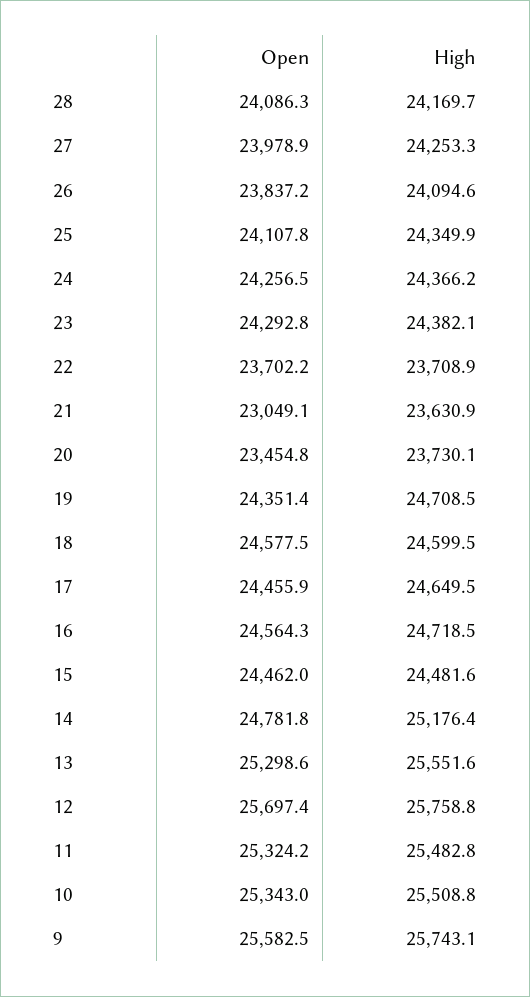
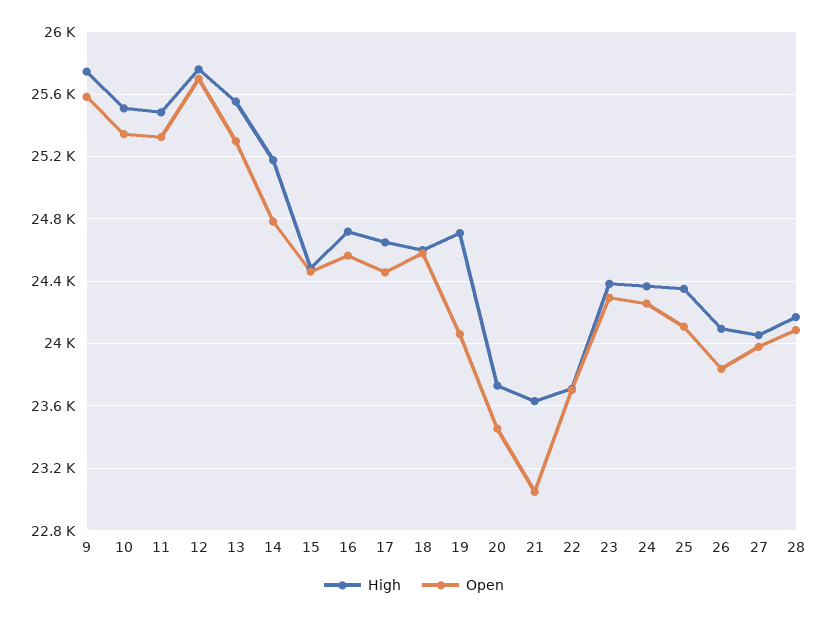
High, 27: 24253.3 -> 24050
Open, 19: 24351.4 -> 24050

